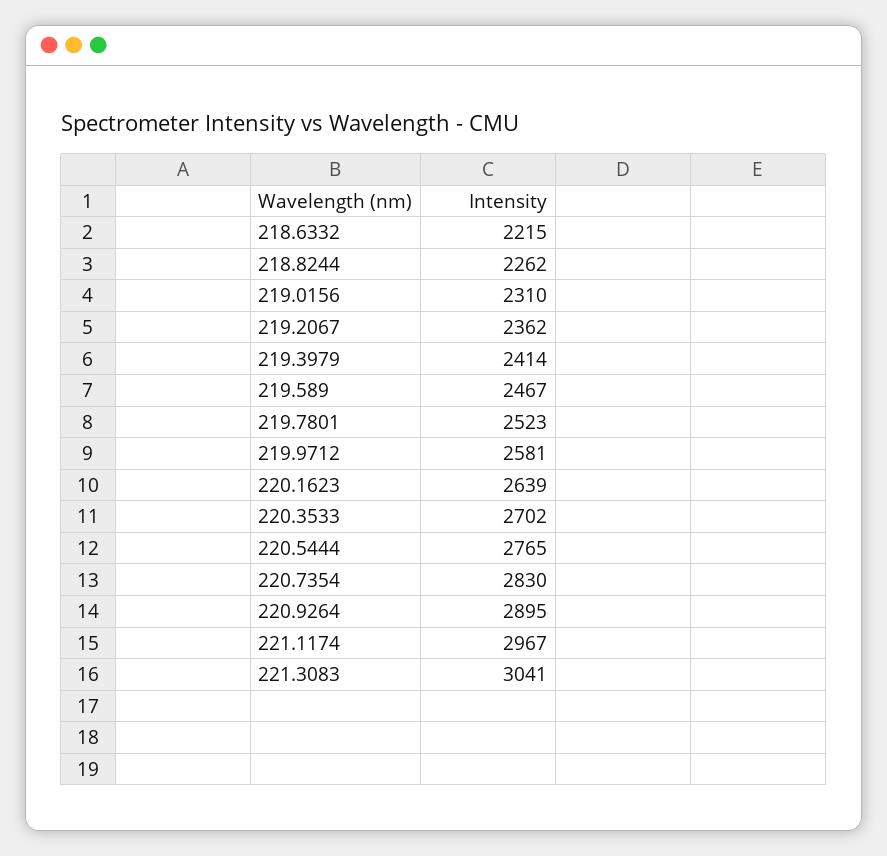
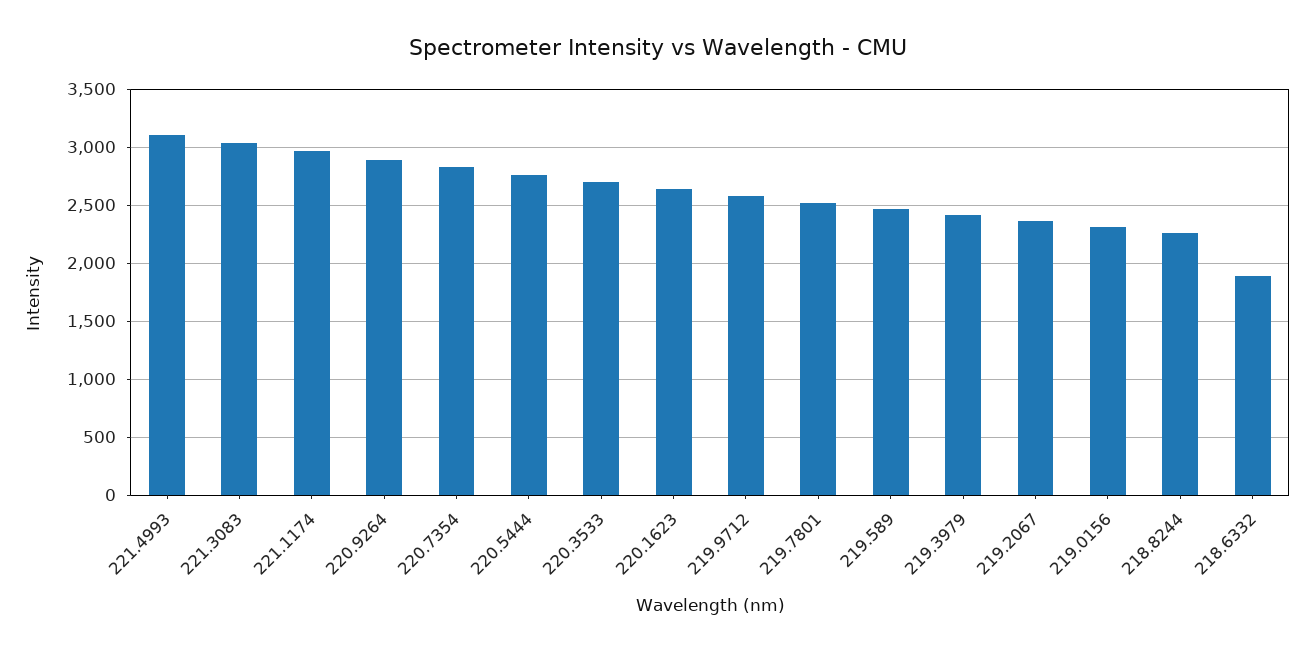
218.6332: 2215 -> 1900
221.4993: none -> 3100

